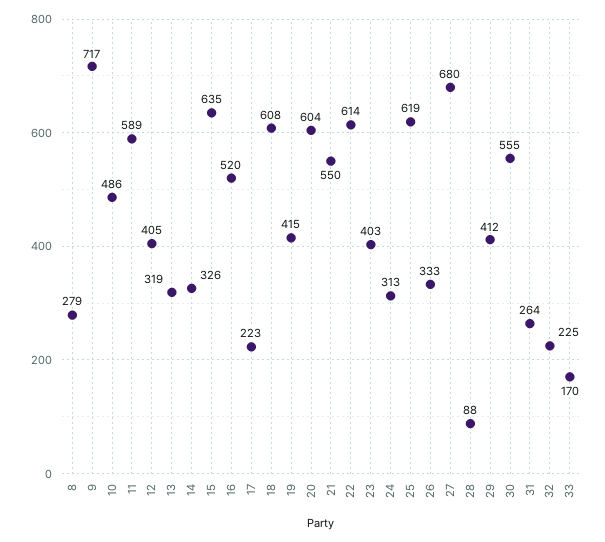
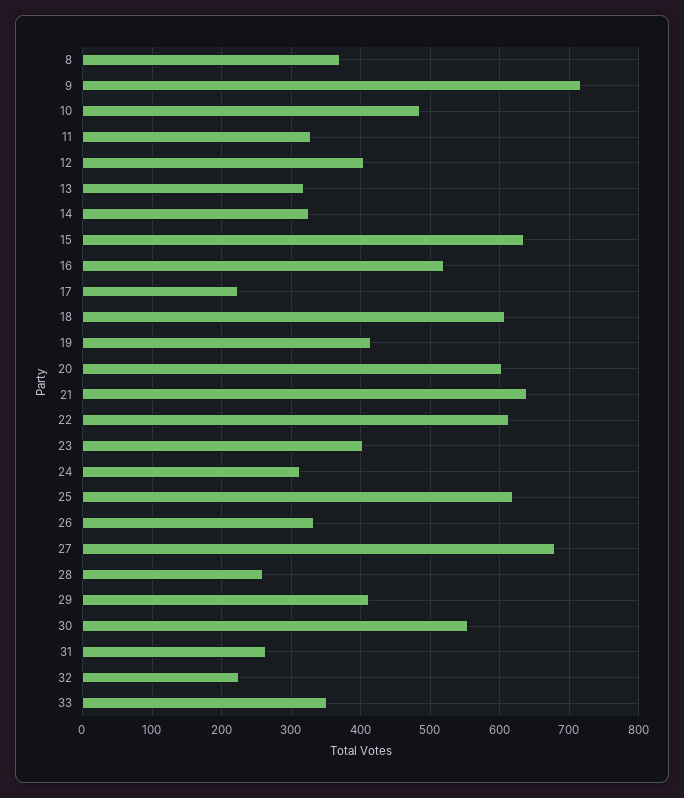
8: 279 -> 370
11: 589 -> 330
21: 550 -> 640
28: 88 -> 260
33: 170 -> 350

